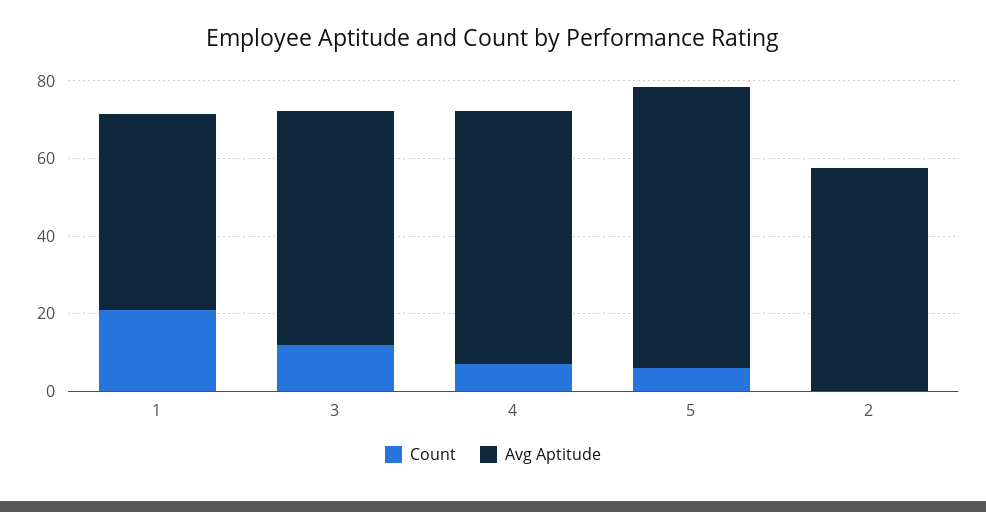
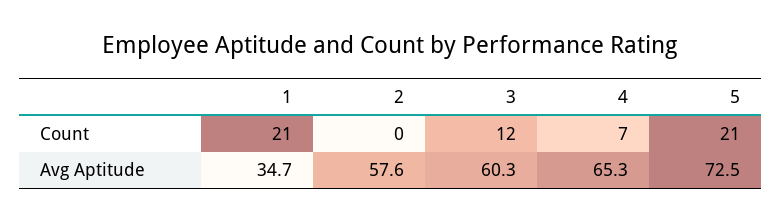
Avg Aptitude, 1: 50 -> 34.7
Count, 5: 5 -> 21

